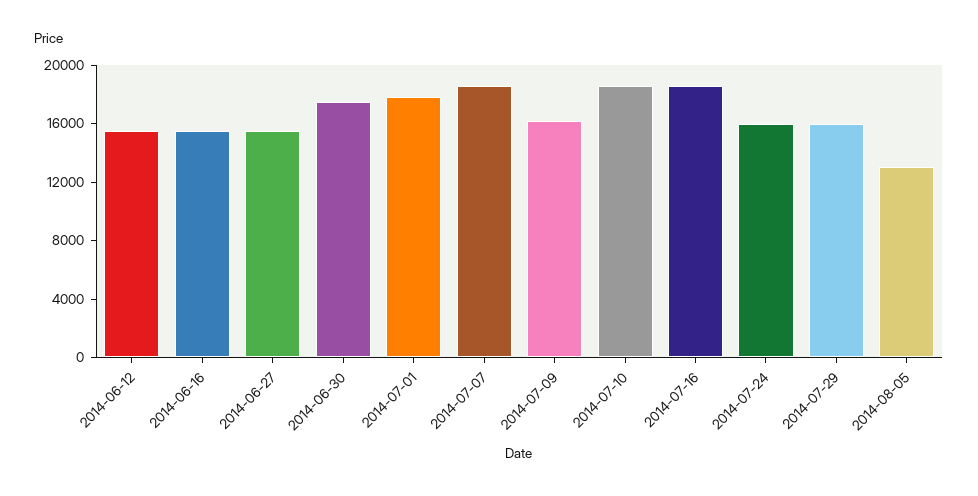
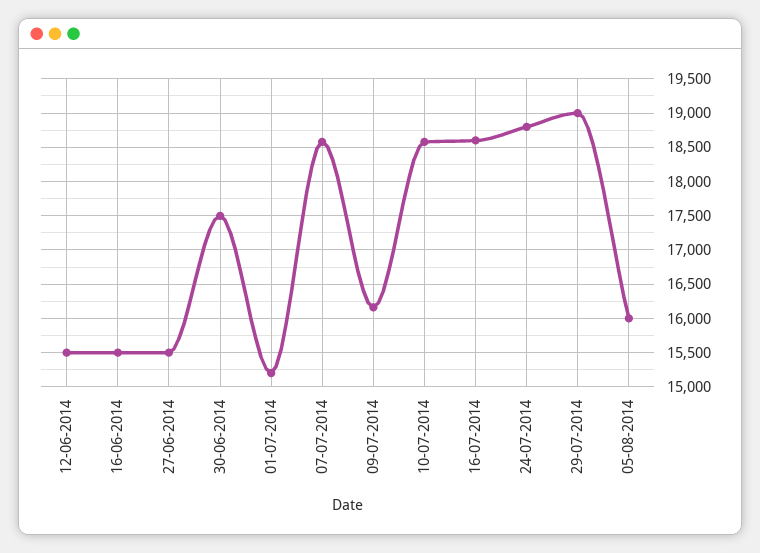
2014-07-01: 18000 -> 15200
2014-07-24: 16000 -> 18800
2014-07-29: 16000 -> 19000
2014-08-05: 13000 -> 16000

